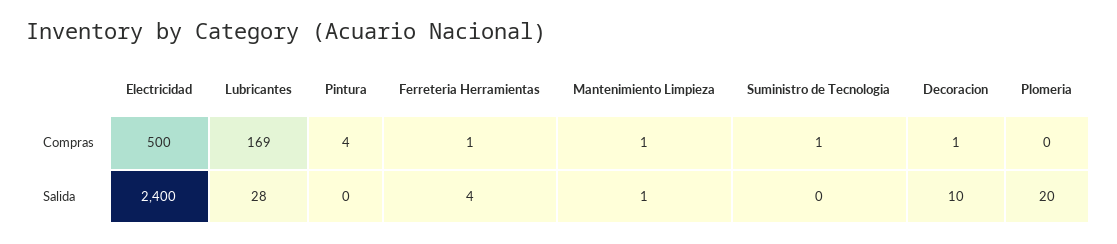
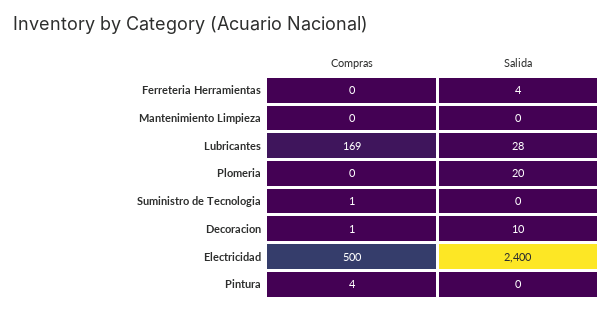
Ferreteria Herramientas, Compras: 1 -> 0
Mantenimiento Limpieza, Compras: 1 -> 0
Mantenimiento Limpieza, Salida: 1 -> 0

